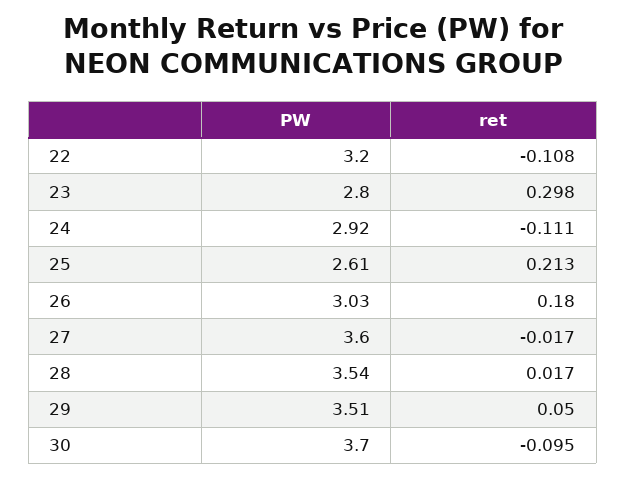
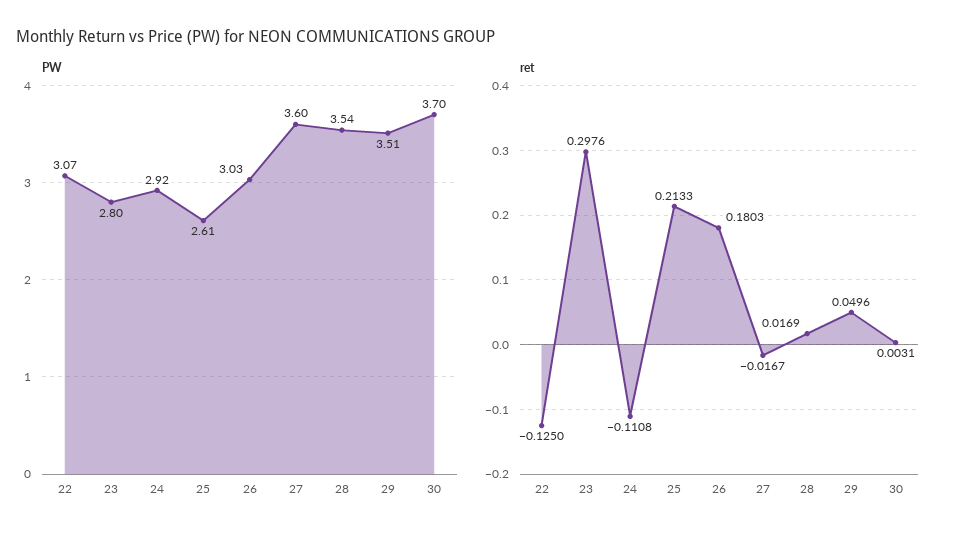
PW, 22: 3.2 -> 3.07
ret, 22: -0.108 -> -0.125
ret, 30: -0.095 -> 0.0031

